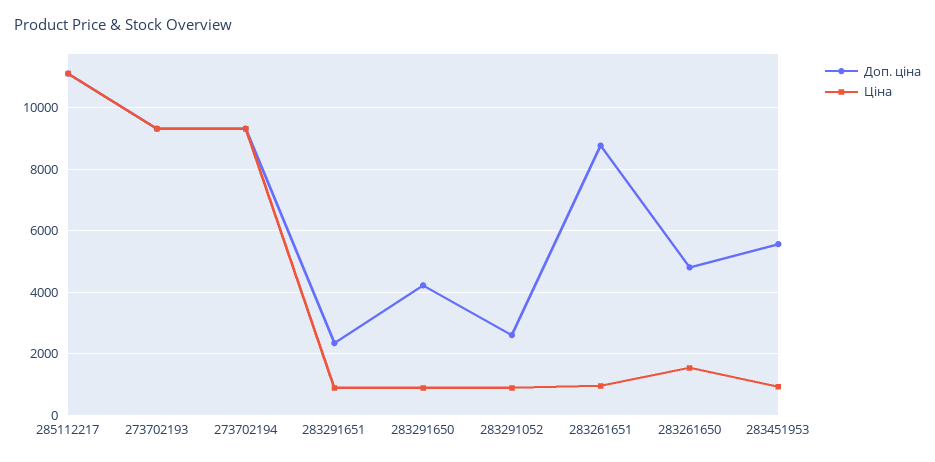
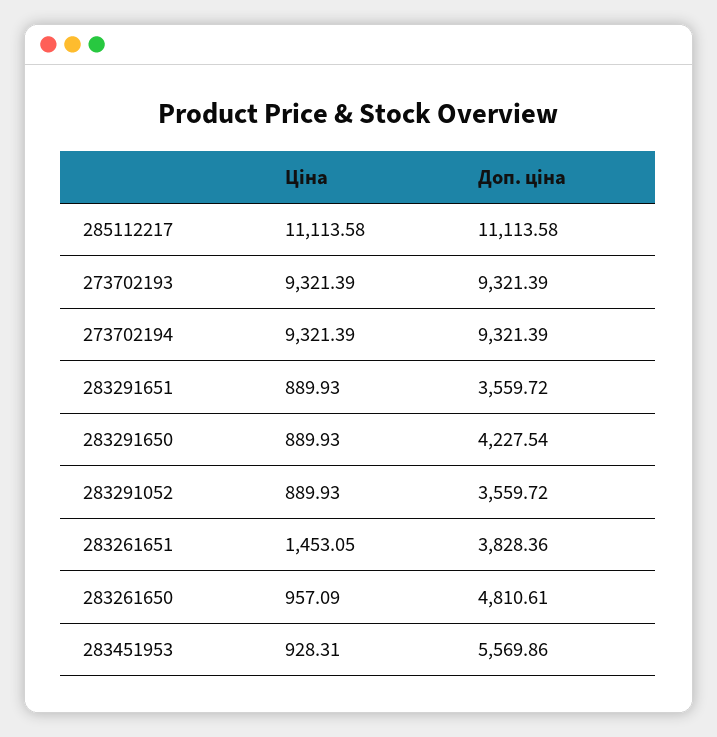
Доп. ціна, 283291651: 2400 -> 3559.72
Доп. ціна, 283291052: 2600 -> 3559.72
Доп. ціна, 283261651: 8800 -> 3828.36
Ціна, 283261651: 1000 -> 1453.05
Ціна, 283261650: 1600 -> 957.09

